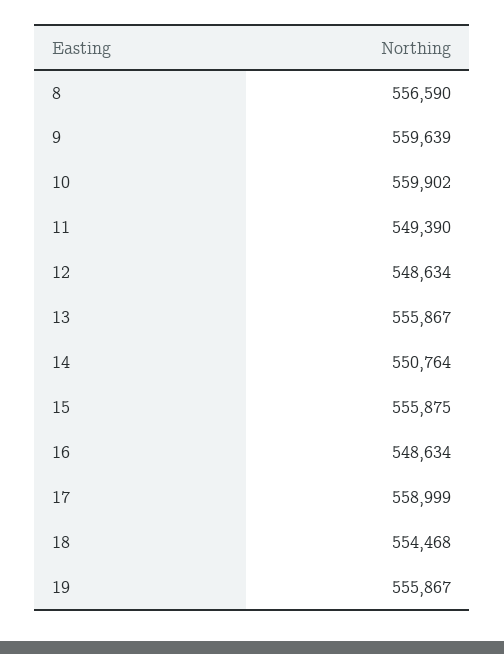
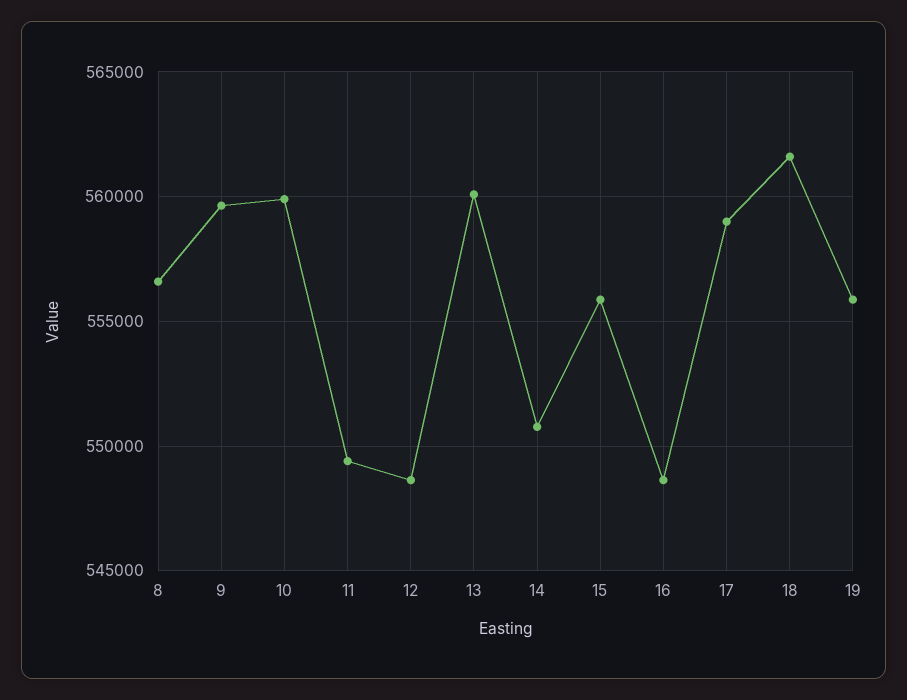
13: 555867 -> 560000
18: 554468 -> 561500

